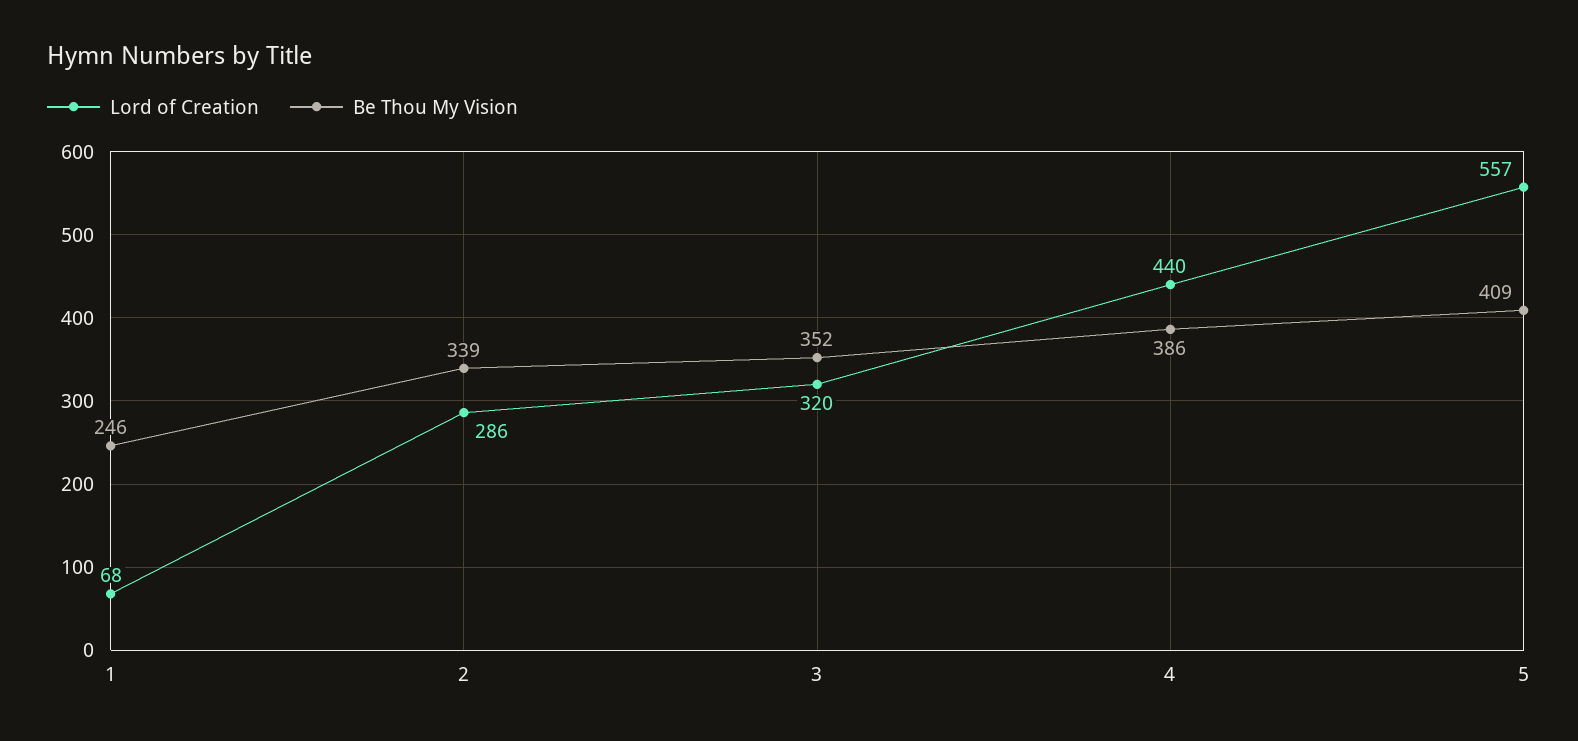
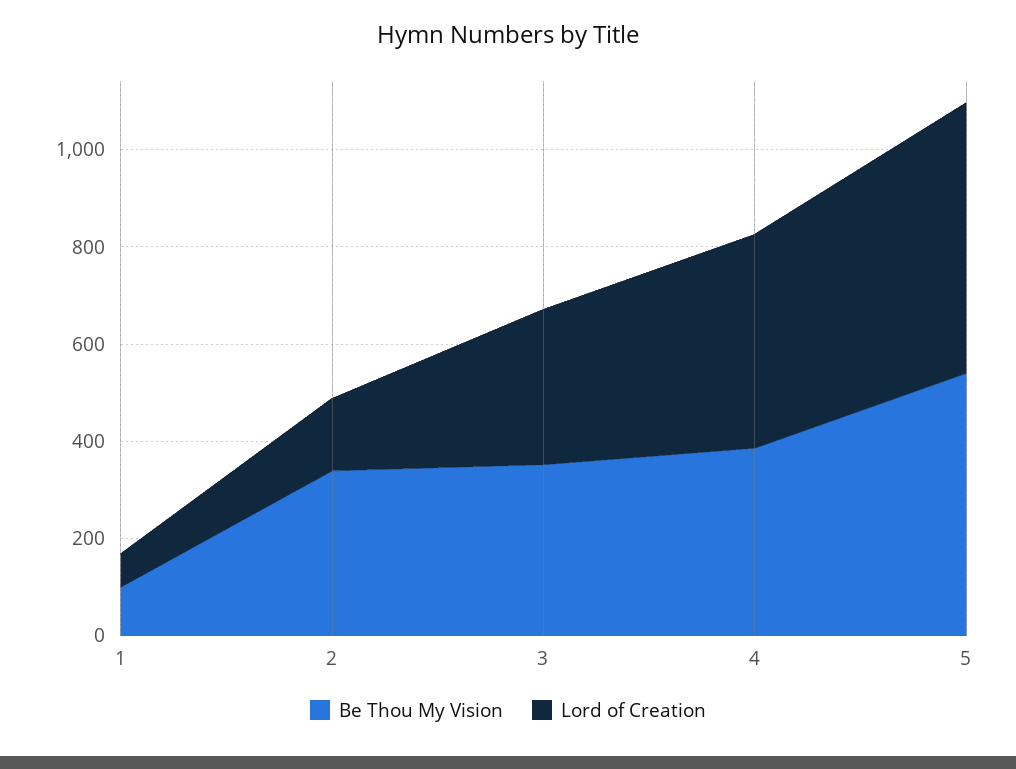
Be Thou My Vision, 1: 246 -> 100
Lord of Creation, 2: 286 -> 150
Be Thou My Vision, 5: 409 -> 550

